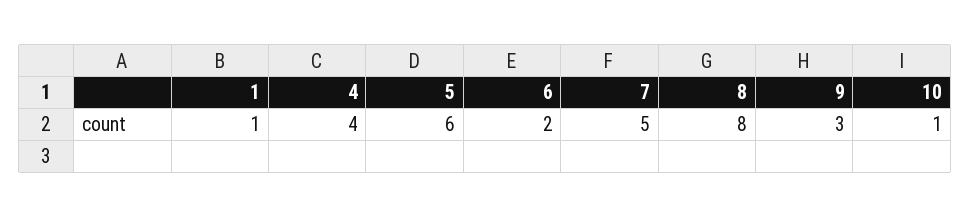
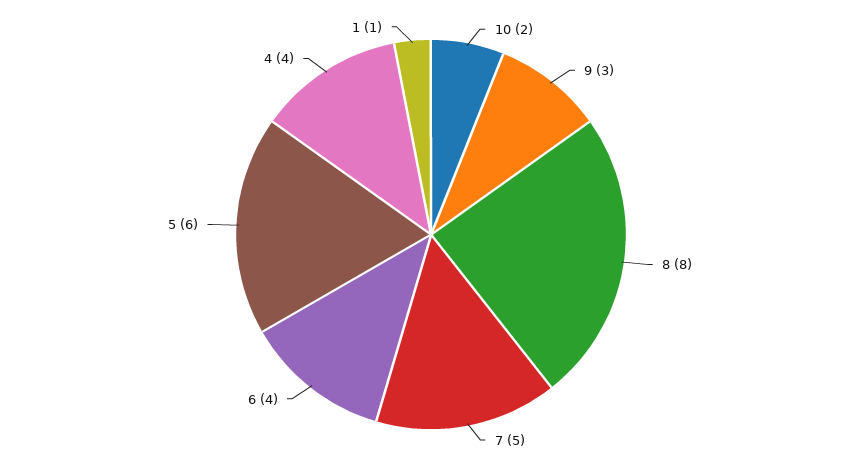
6: 2 -> 4
10: 1 -> 2

